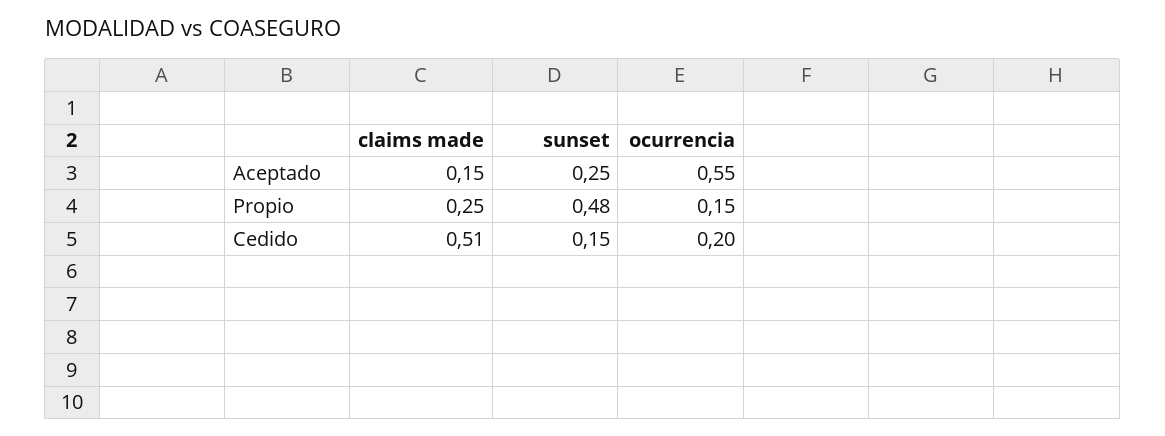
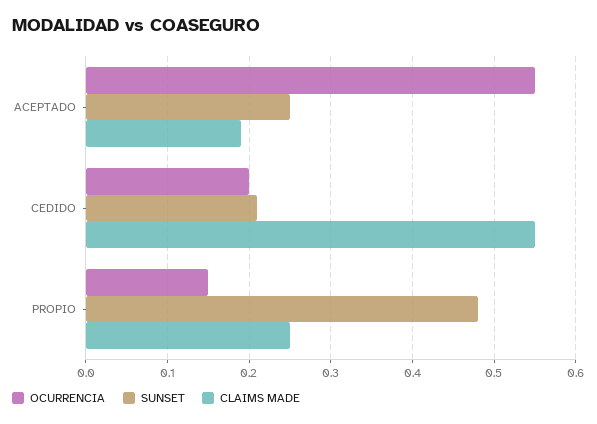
claims made, Aceptado: 0.15 -> 0.19
claims made, Cedido: 0.51 -> 0.55
sunset, Cedido: 0.15 -> 0.21

